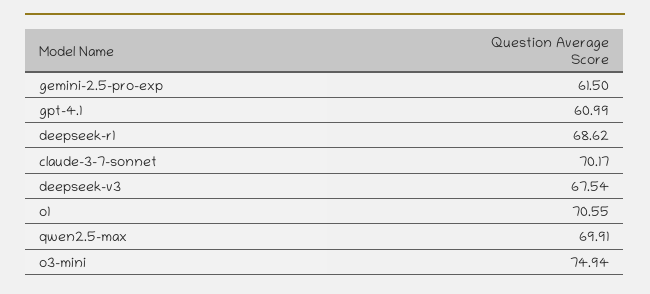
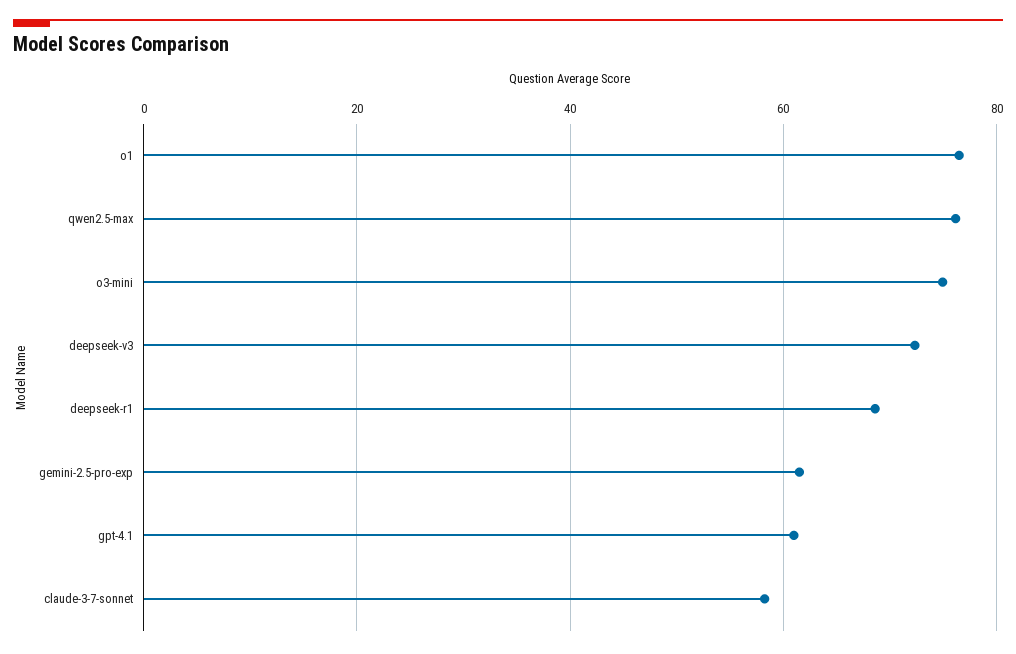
claude-3-7-sonnet: 70.17 -> 58
deepseek-v3: 67.54 -> 72
o1: 70.55 -> 76
qwen2.5-max: 69.91 -> 76

